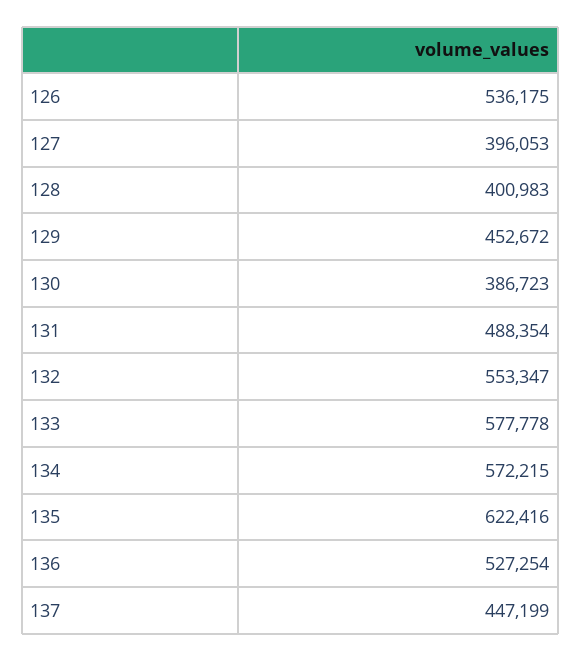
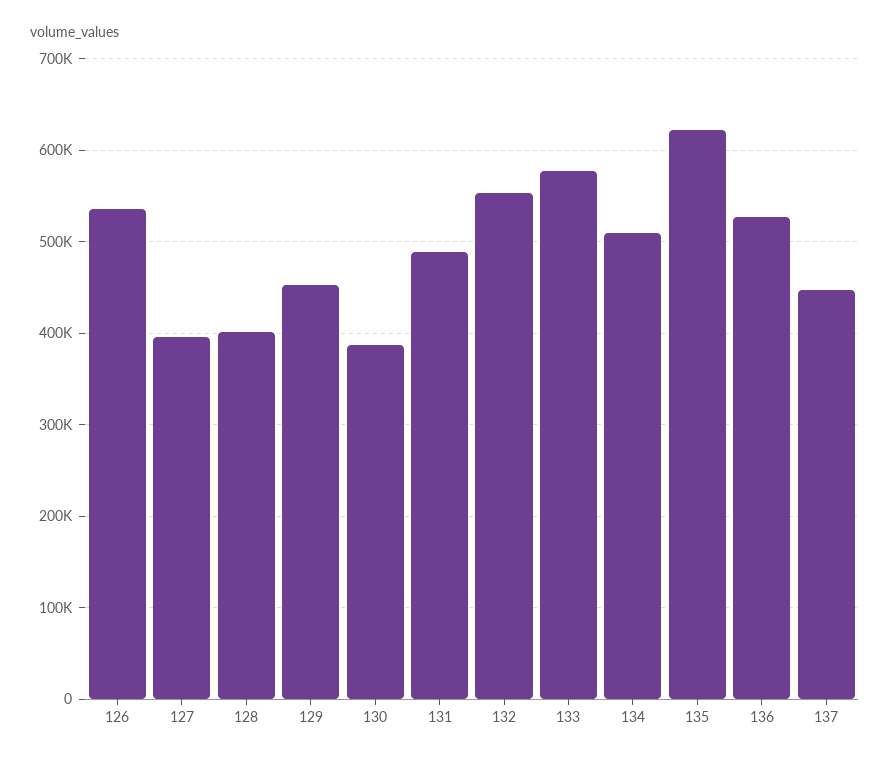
134: 572215 -> 510000

